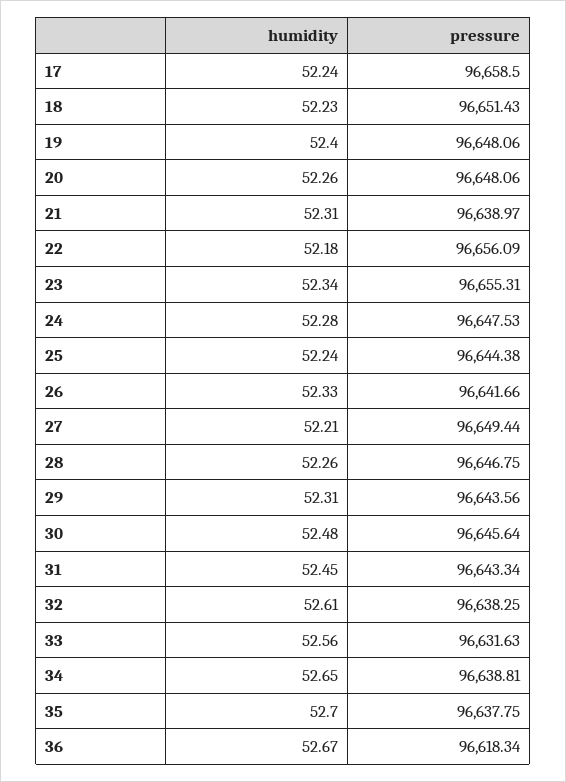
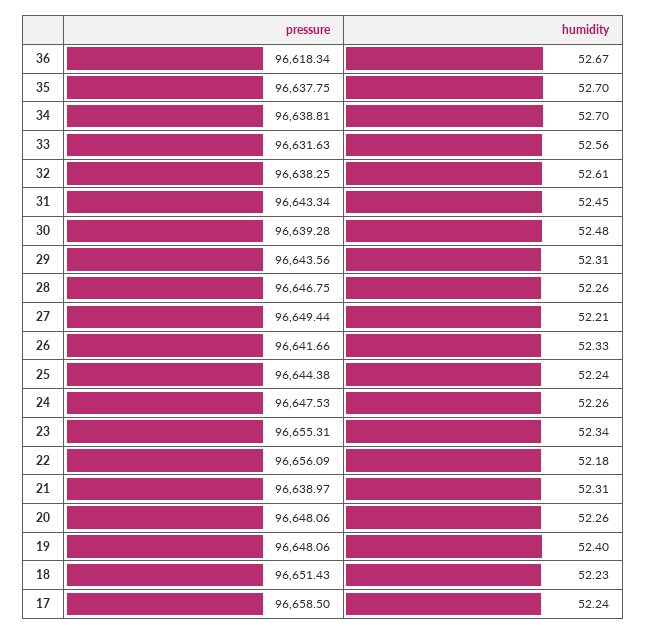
humidity, 24: 52.28 -> 52.26
pressure, 30: 96645.64 -> 96639.28
humidity, 34: 52.65 -> 52.7

